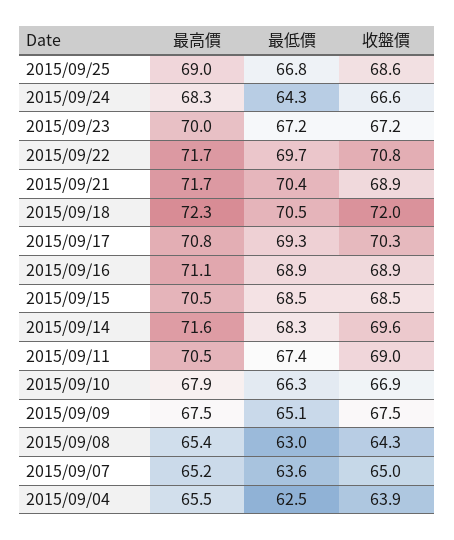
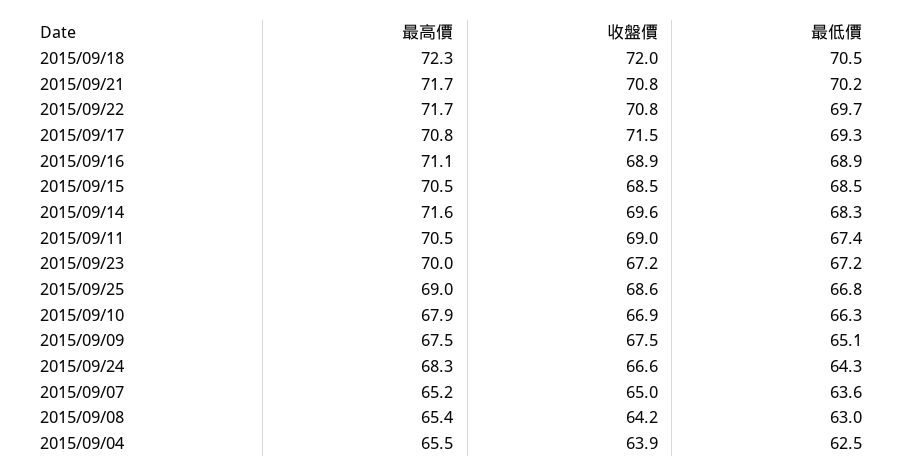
最低價, 2015/09/21: 70.4 -> 70.2
收盤價, 2015/09/21: 68.9 -> 70.8
收盤價, 2015/09/17: 70.3 -> 71.5
收盤價, 2015/09/08: 64.3 -> 64.2

